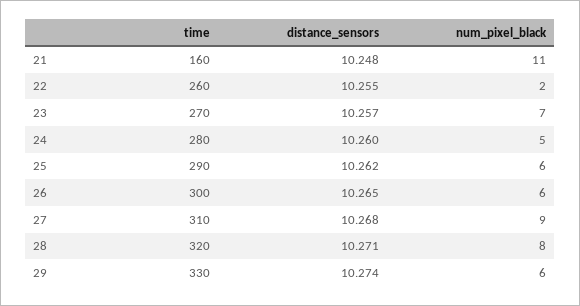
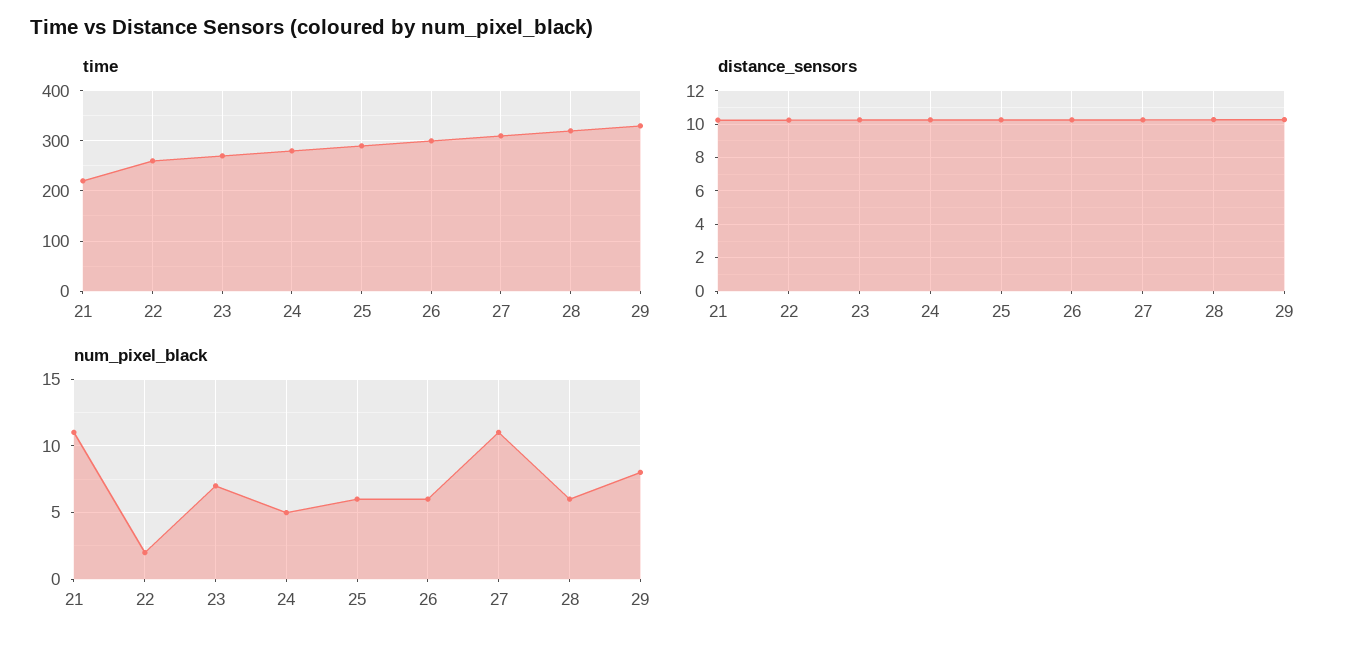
time, 21: 160 -> 220
num_pixel_black, 27: 9 -> 11
num_pixel_black, 28: 8 -> 6
num_pixel_black, 29: 6 -> 8

